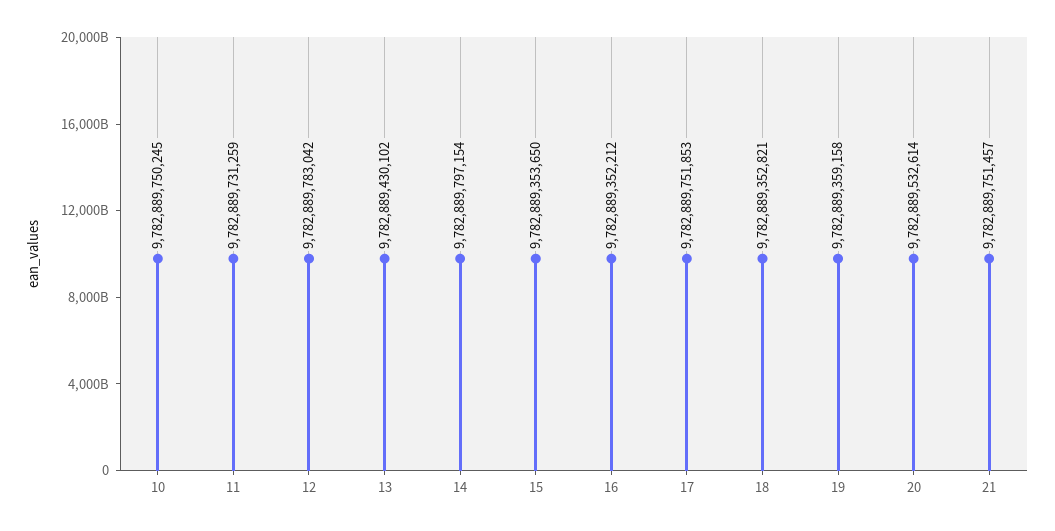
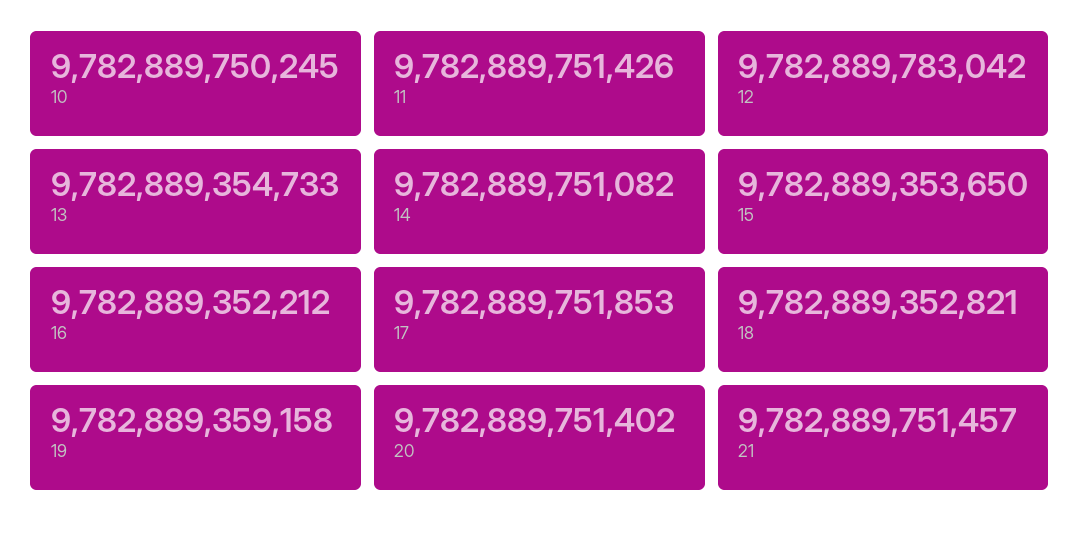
11: 9782889731259 -> 9782889751426
13: 9782889430102 -> 9782889354733
14: 9782889797154 -> 9782889751082
20: 9782889532614 -> 9782889751402

